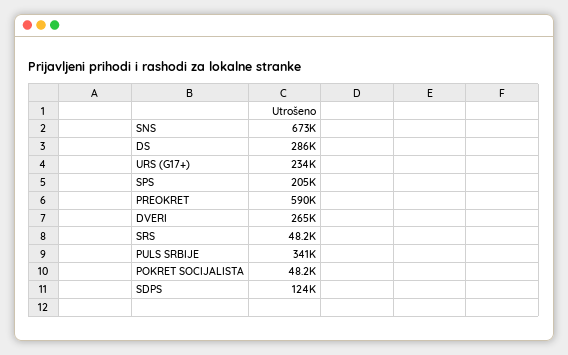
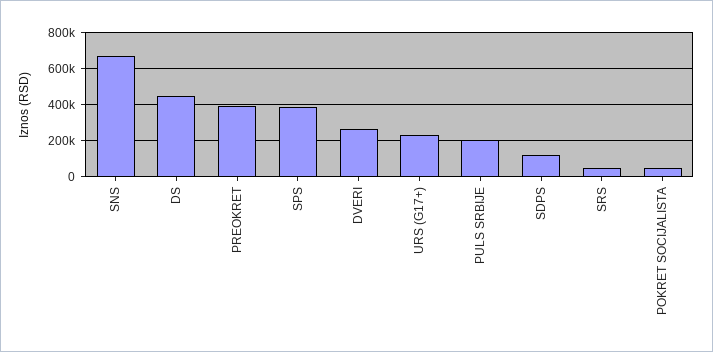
DS: 286000 -> 450000
SPS: 205000 -> 400000
PREOKRET: 590000 -> 400000
PULS SRBIJE: 341000 -> 200000

